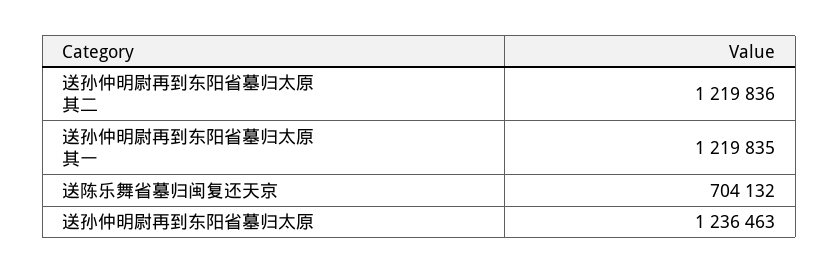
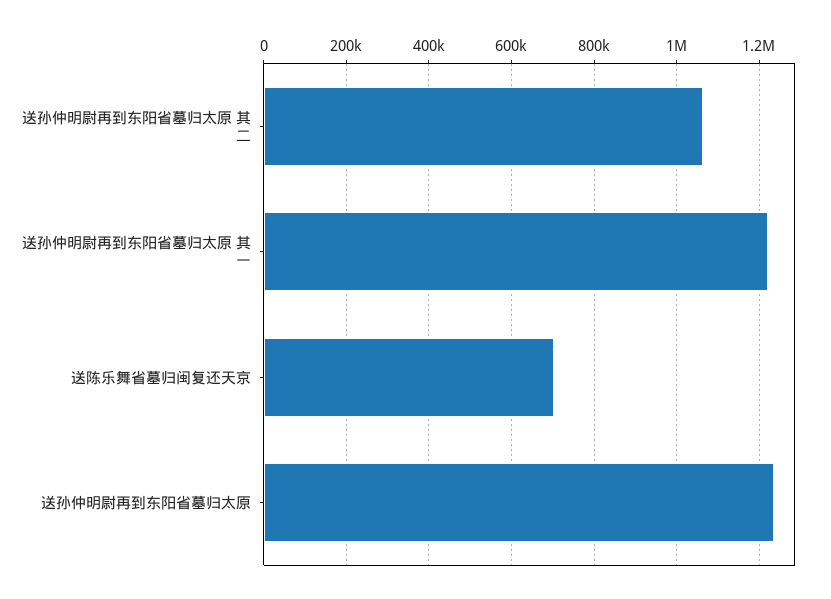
送孙仲明尉再到东阳省墓归太原 其二: 1219836 -> 1060000

